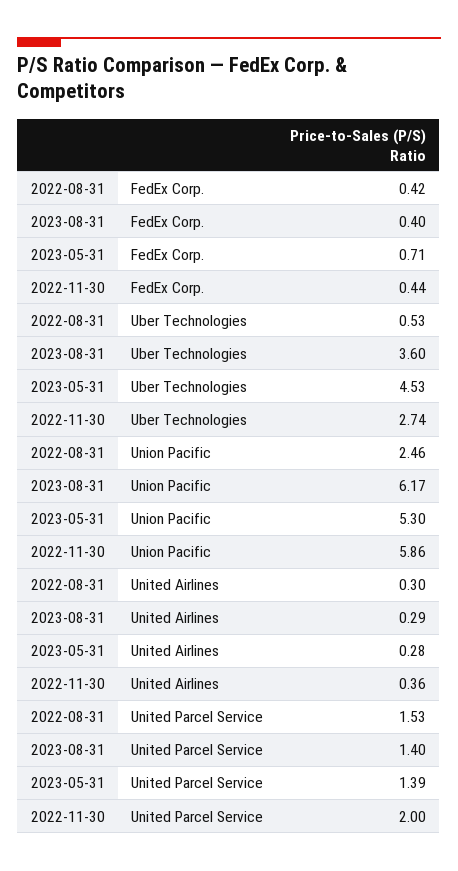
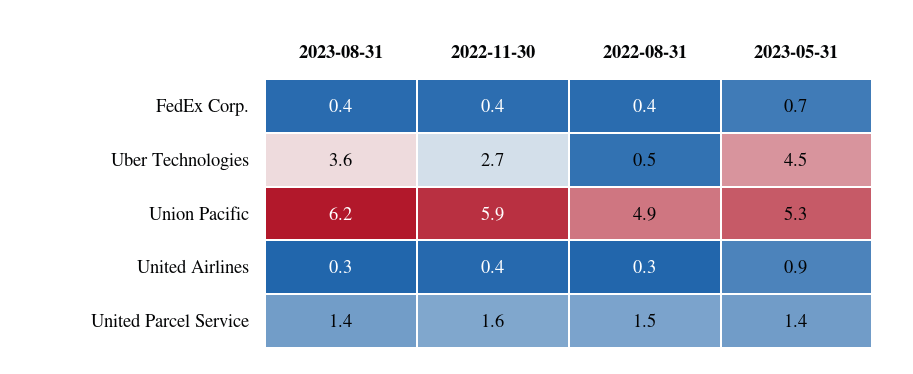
2022-08-31, Union Pacific: 2.46 -> 4.9
2023-05-31, United Airlines: 0.28 -> 0.9
2022-11-30, United Parcel Service: 2 -> 1.6

